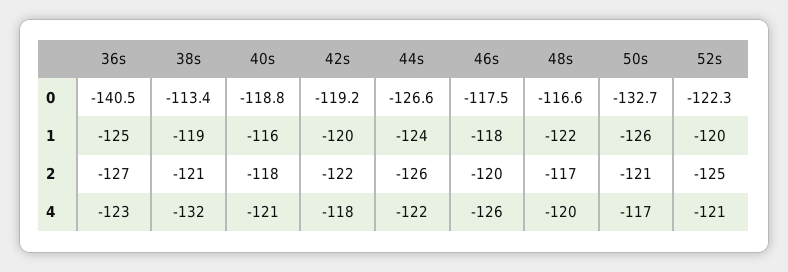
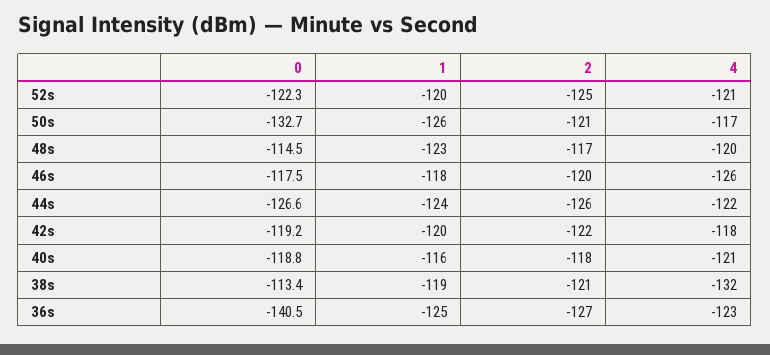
48s, 0: -116.6 -> -114.5
48s, 1: -122 -> -123

